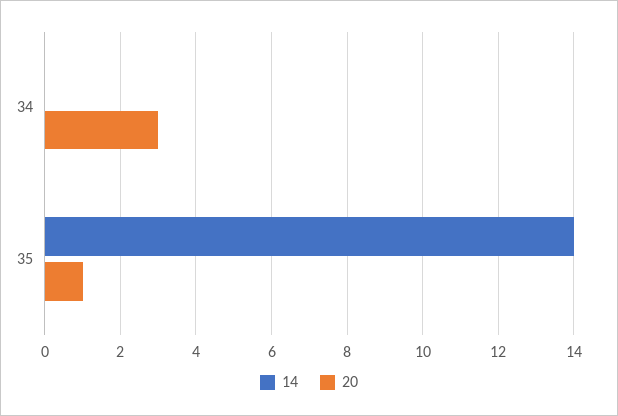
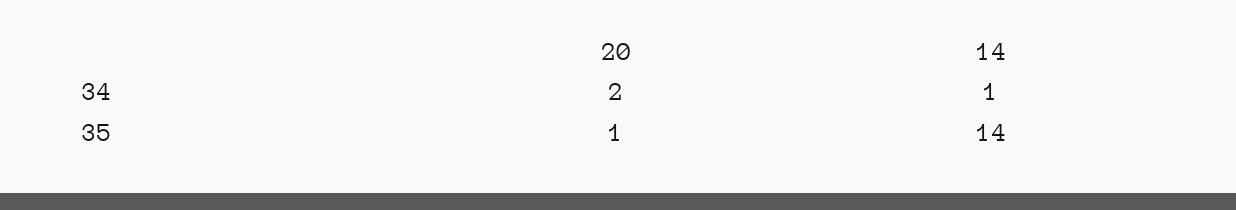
14, 34: 0 -> 1
20, 34: 3 -> 2

